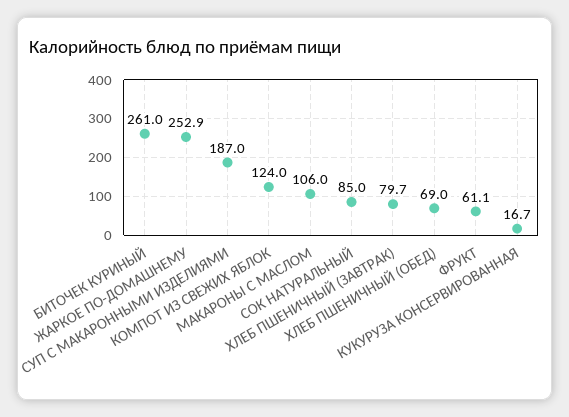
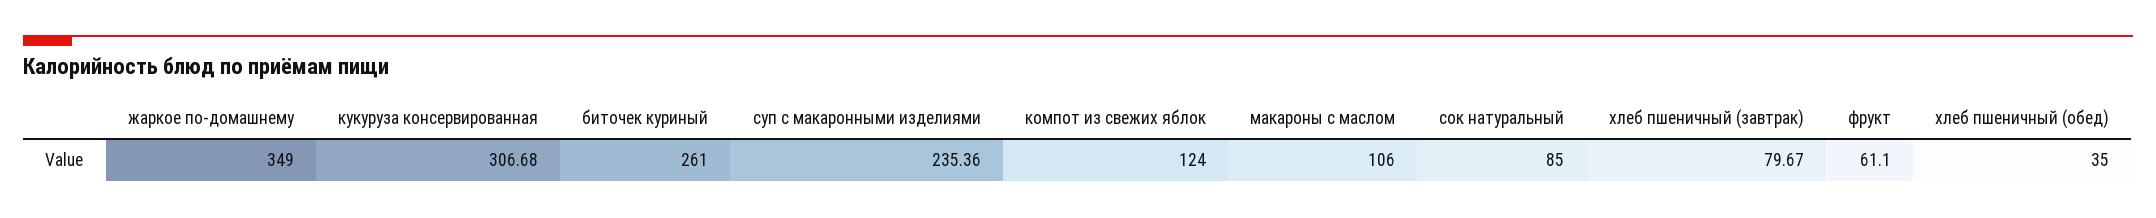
ЖАРКОЕ ПО-ДОМАШНЕМУ: 252.9 -> 349
СУП С МАКАРОННЫМИ ИЗДЕЛИЯМИ: 187 -> 235.36
ХЛЕБ ПШЕНИЧНЫЙ (ОБЕД): 69 -> 35
КУКУРУЗА КОНСЕРВИРОВАННАЯ: 16.7 -> 306.68

